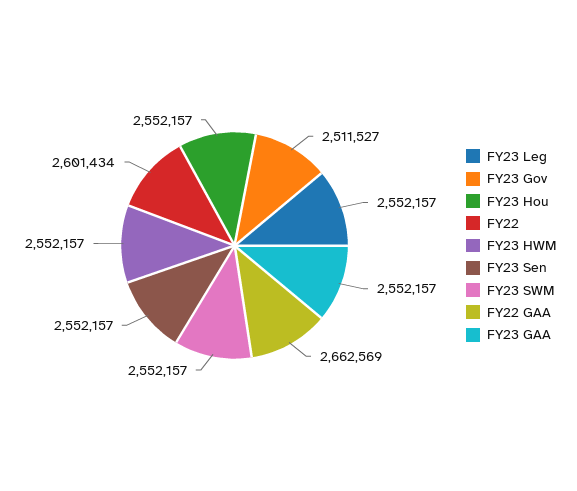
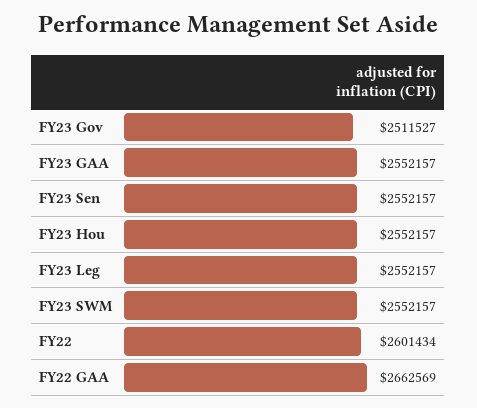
FY23 HWM: 2552157 -> none

